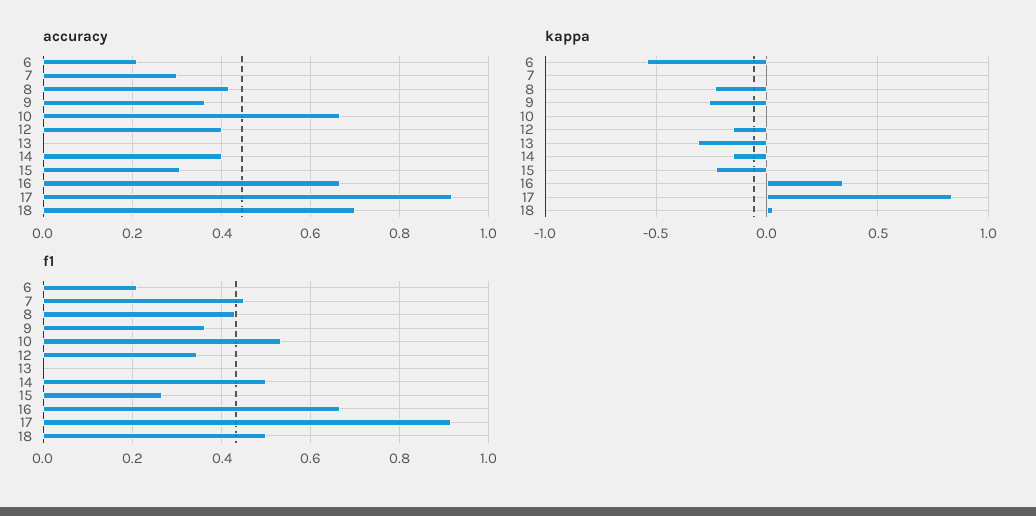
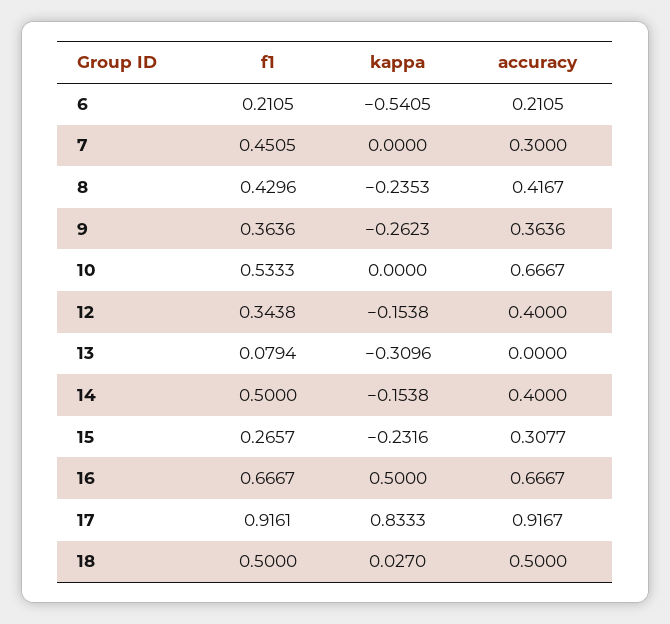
accuracy, 18: 0.7 -> 0.5
kappa, 16: 0.35 -> 0.5
f1, 13: 0 -> 0.0794

